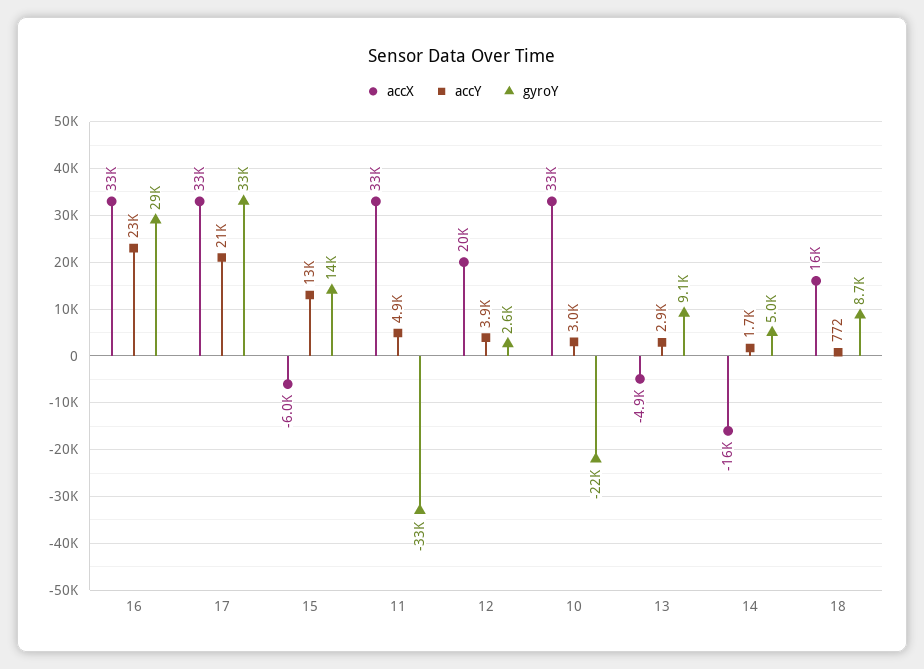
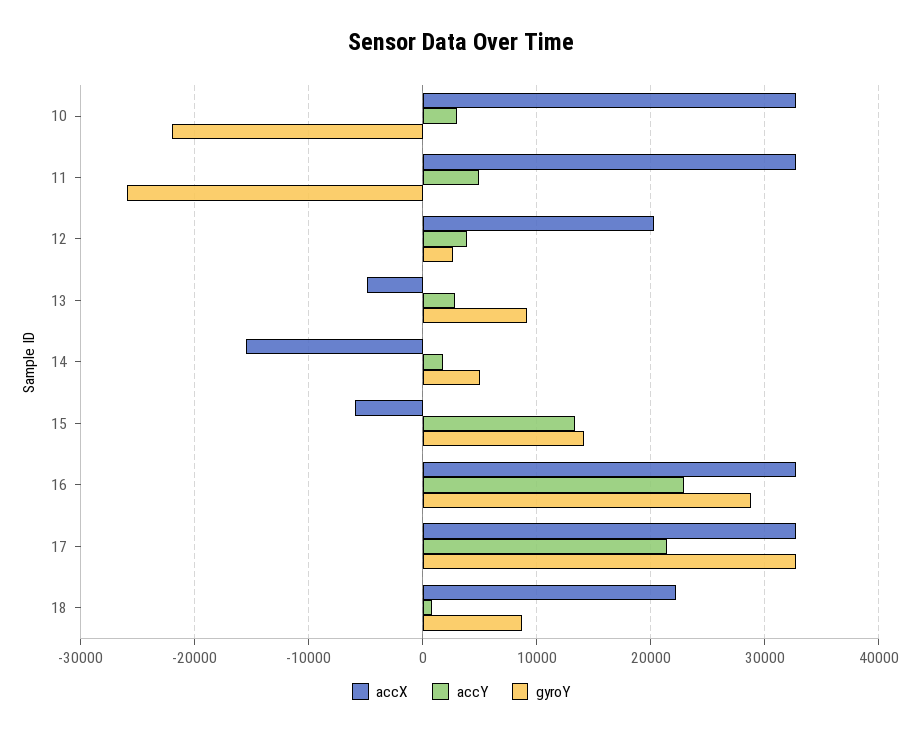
gyroY, 11: -33000 -> -26000
accX, 18: 16000 -> 22000

